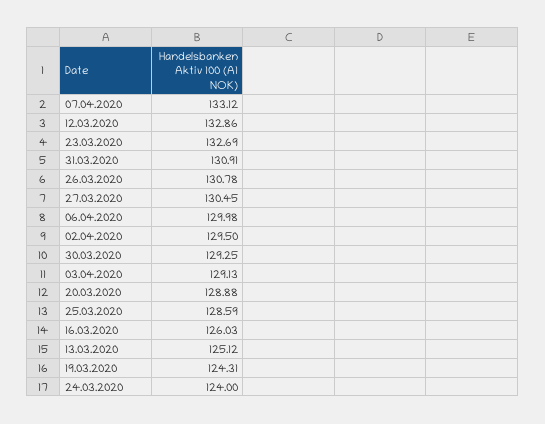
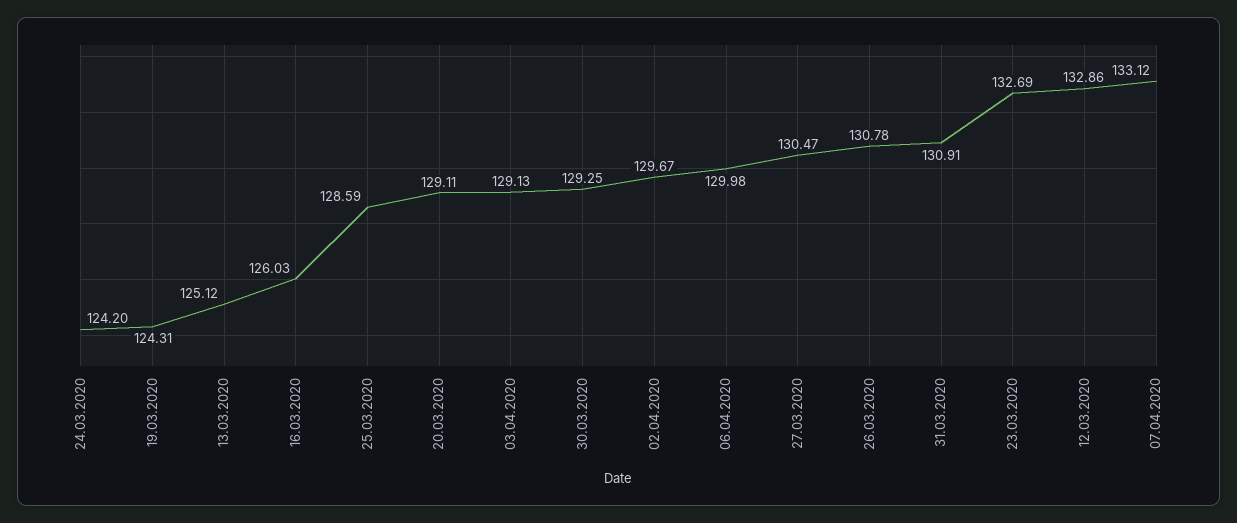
27.03.2020: 130.45 -> 130.47
02.04.2020: 129.5 -> 129.67
20.03.2020: 128.88 -> 129.11
24.03.2020: 124 -> 124.2

